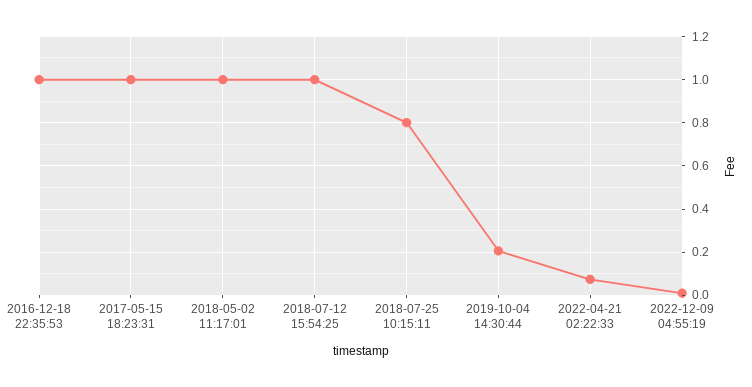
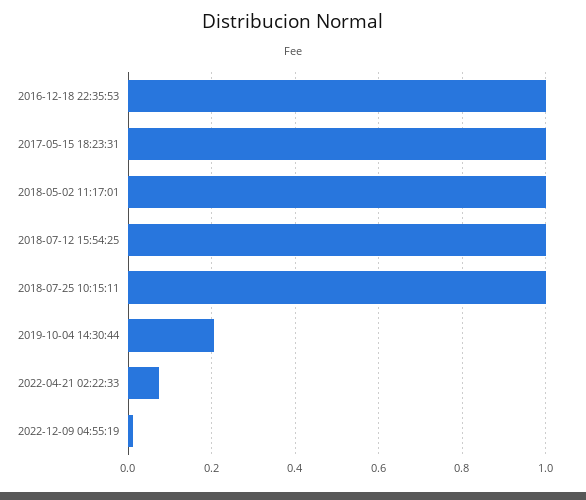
2018-07-25 10:15:11: 0.8 -> 1

